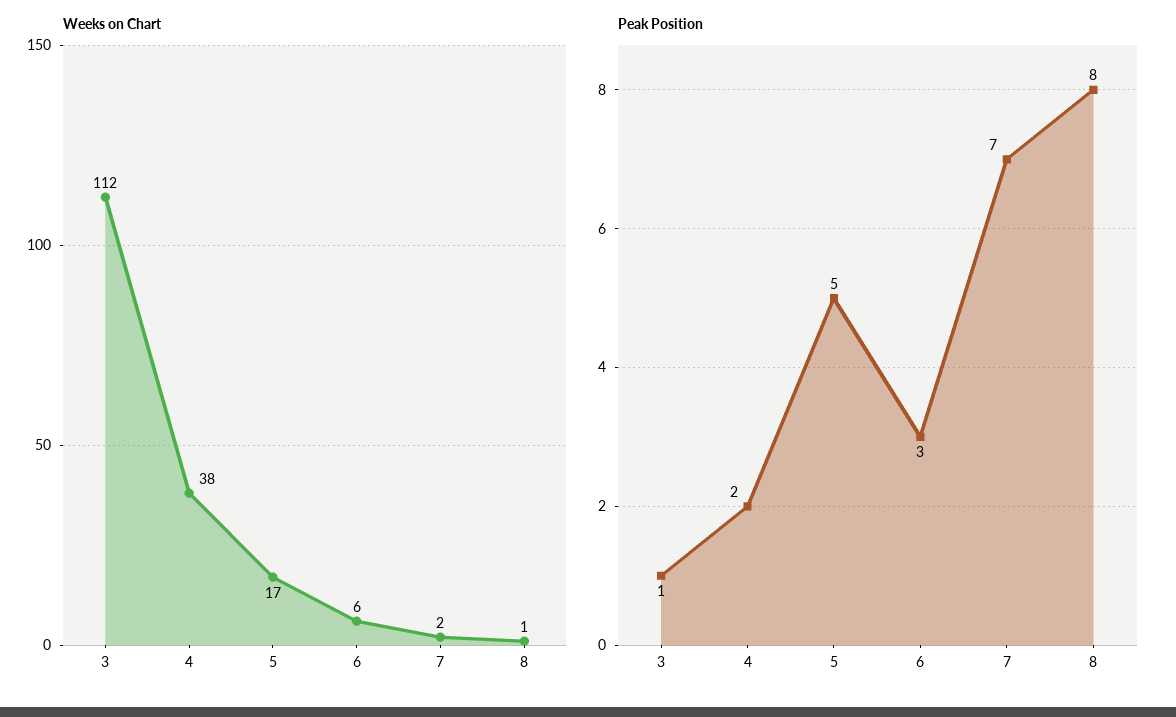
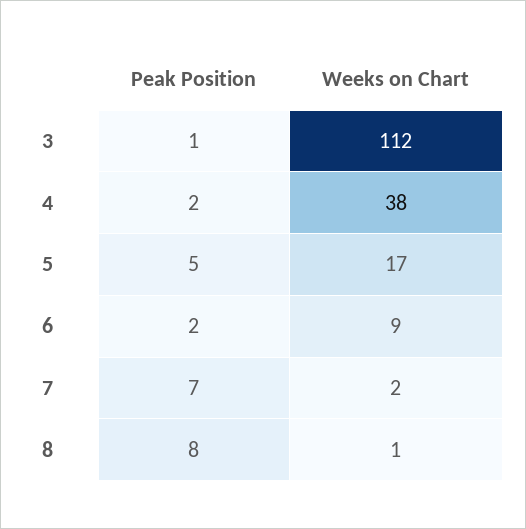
Weeks on Chart, 6: 6 -> 9
Peak Position, 6: 3 -> 2

